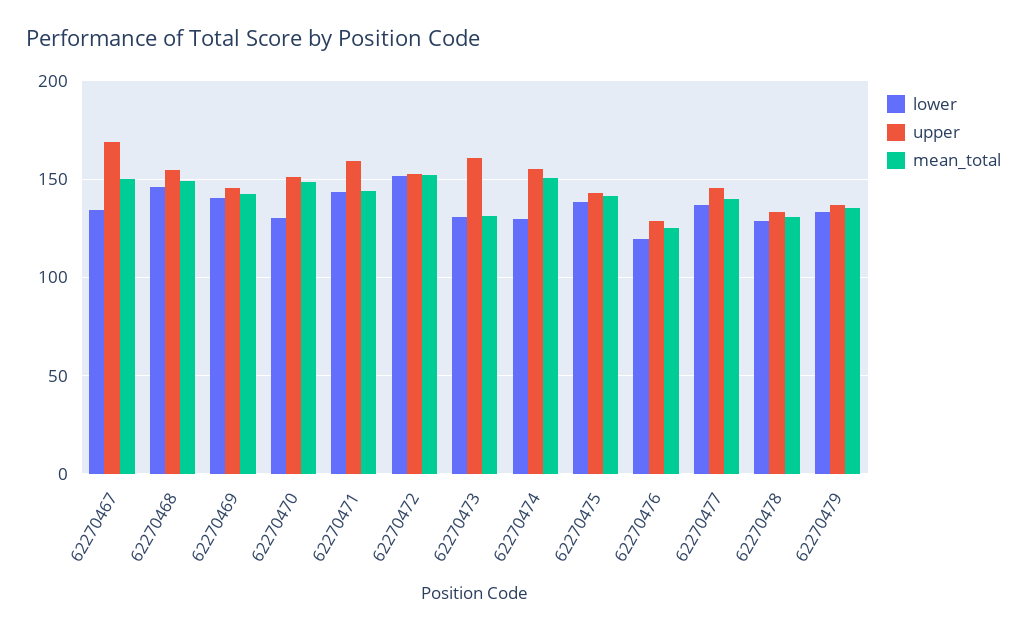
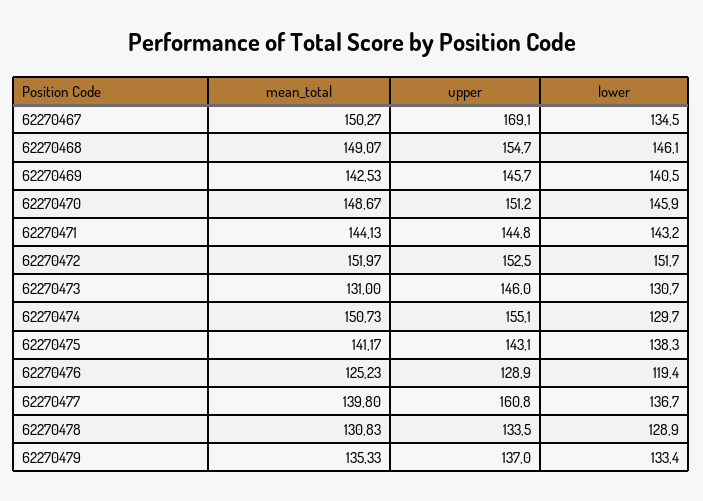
lower, 62270470: 130 -> 145.9
upper, 62270471: 160 -> 144.8
upper, 62270473: 160 -> 146
upper, 62270477: 145 -> 160.8

